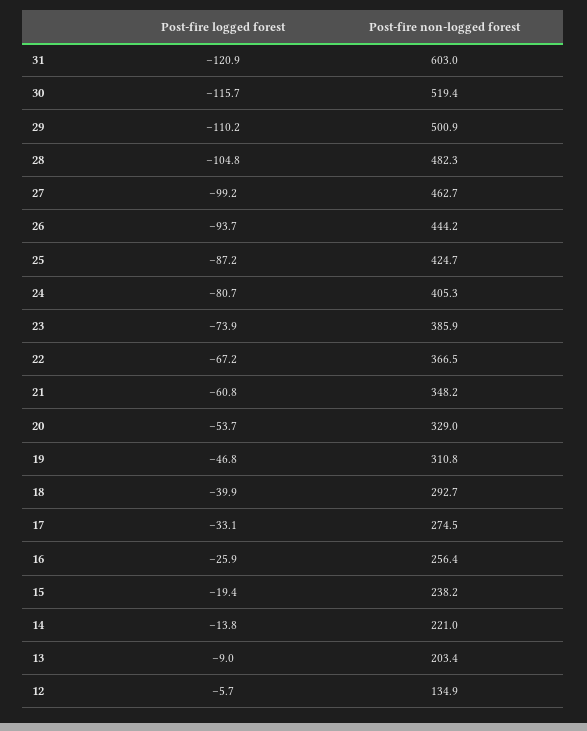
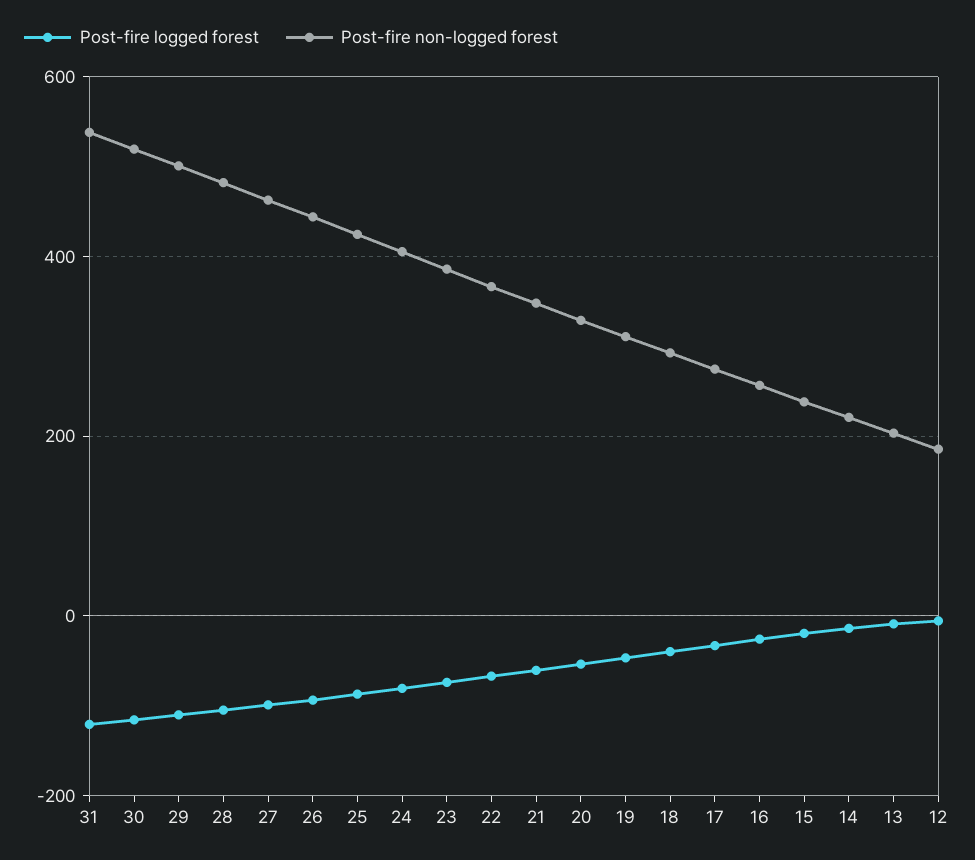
Post-fire non-logged forest, 31: 603 -> 540
Post-fire non-logged forest, 12: 134.9 -> 180

